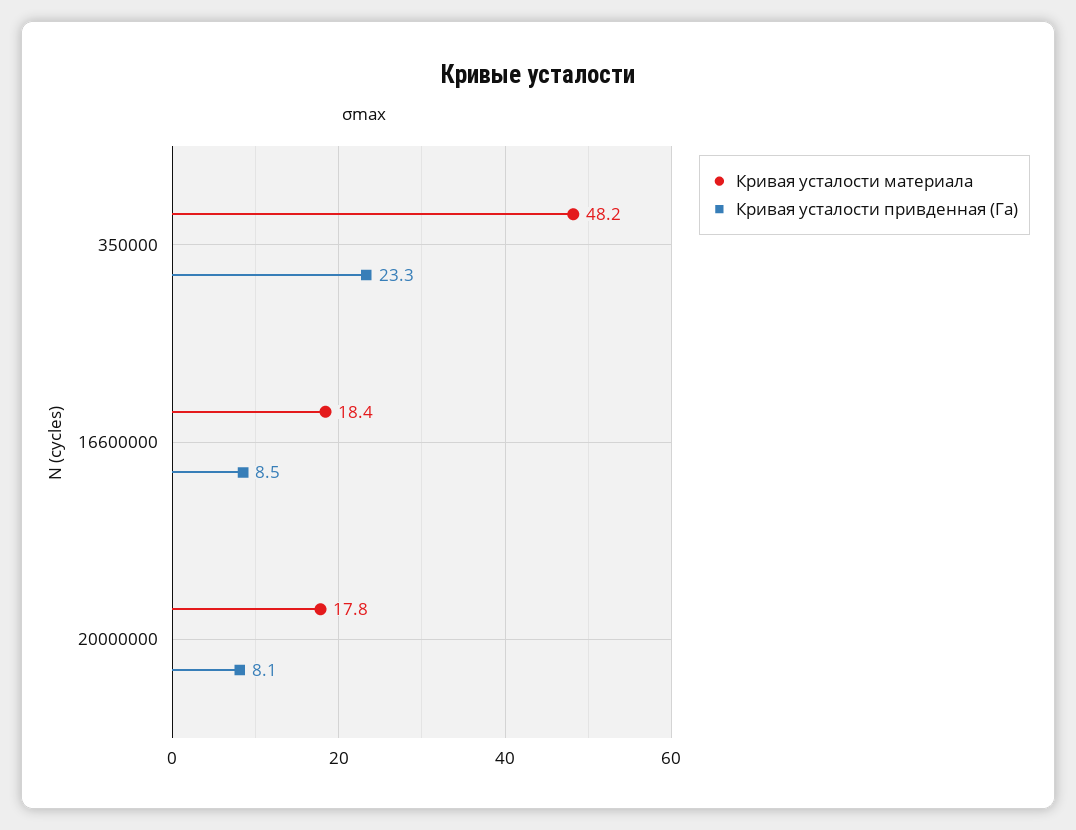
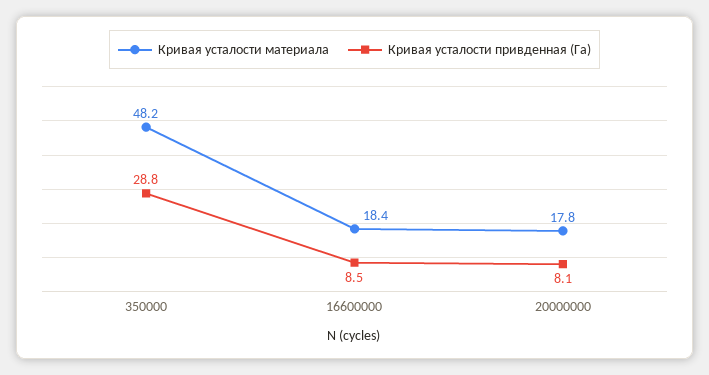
Кривая усталости привденная (Га), 350000: 23.3 -> 28.8

